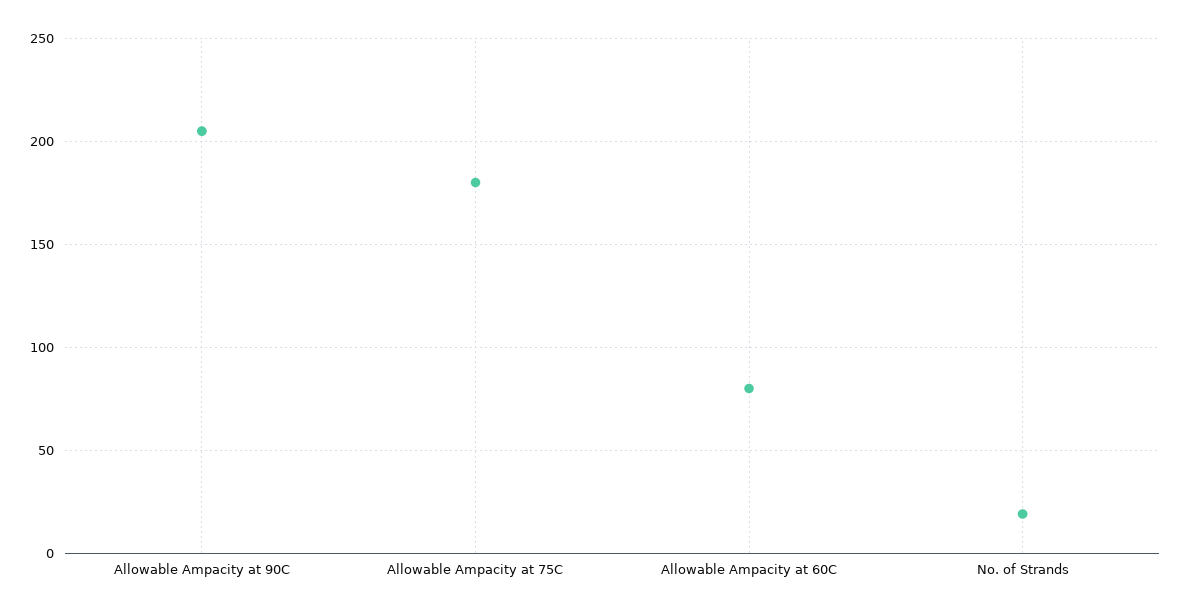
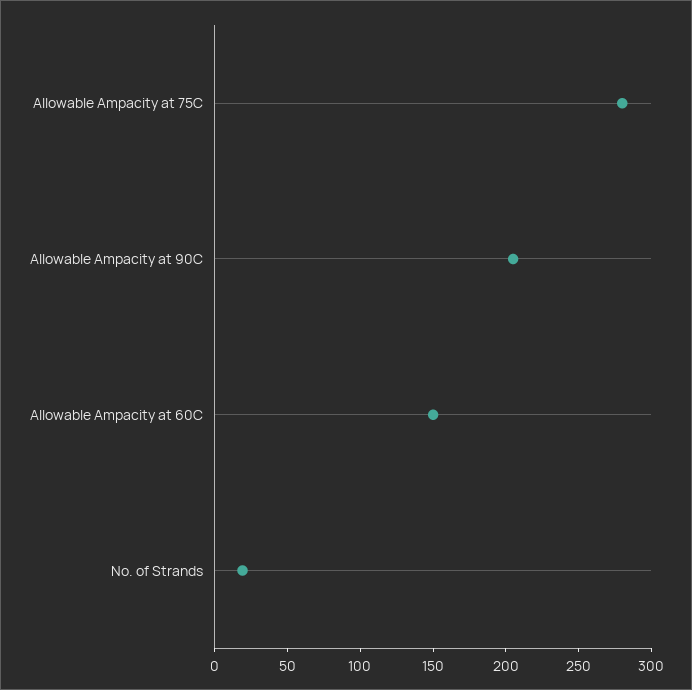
Allowable Ampacity at 75C: 180 -> 280
Allowable Ampacity at 60C: 80 -> 150

